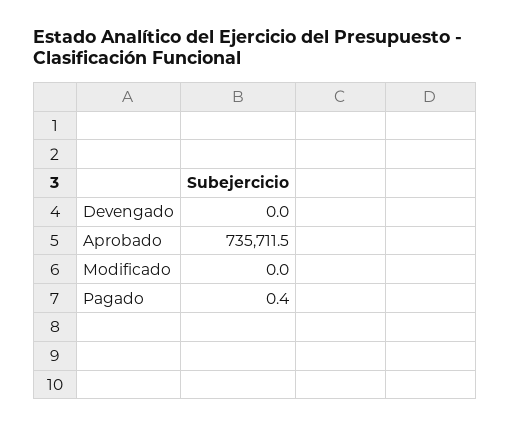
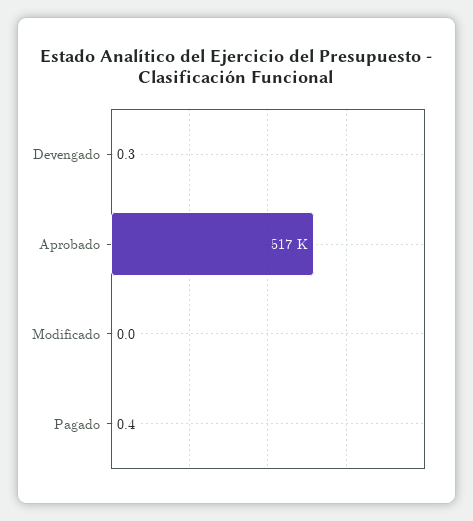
Devengado: 0 -> 0.3
Aprobado: 735711.5 -> 517000

